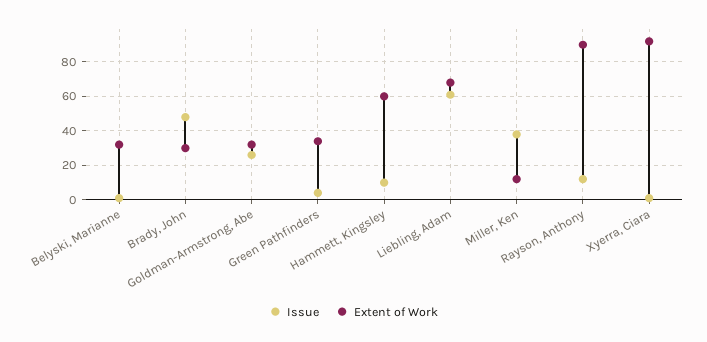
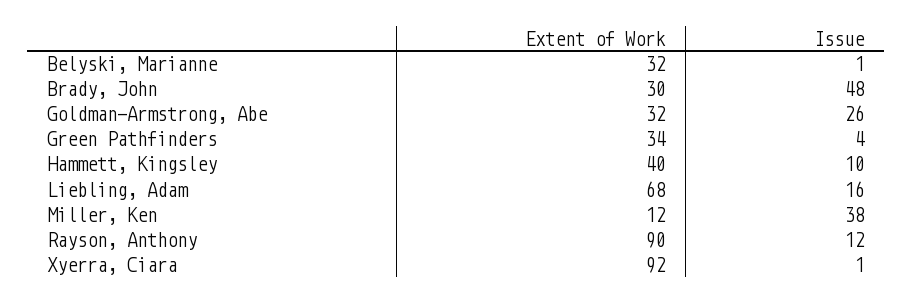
Extent of Work, Hammett, Kingsley: 60 -> 40
Issue, Liebling, Adam: 60 -> 16

